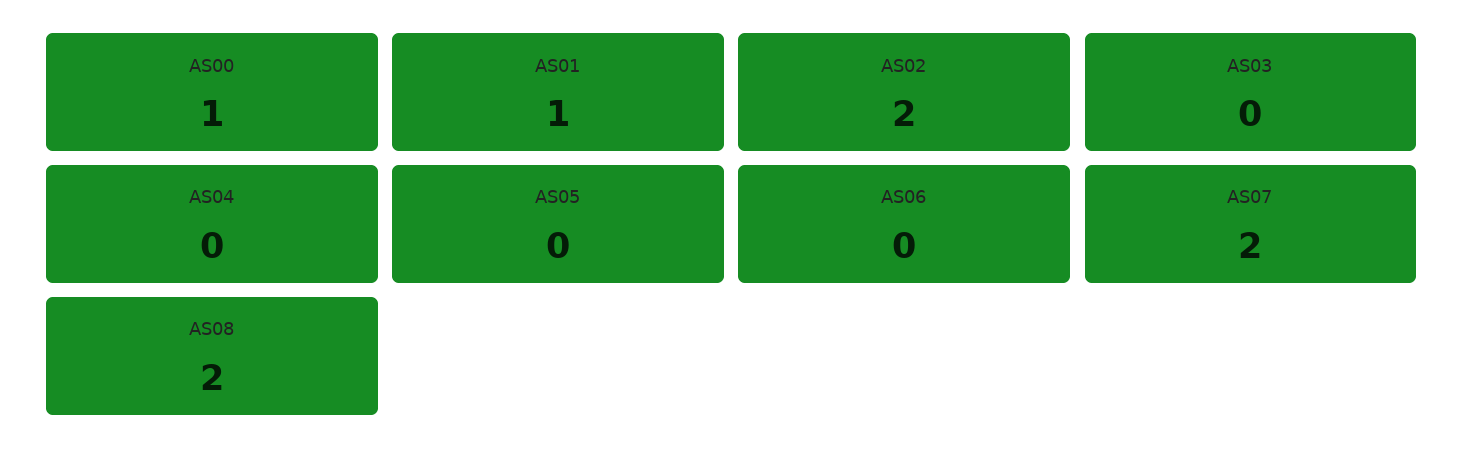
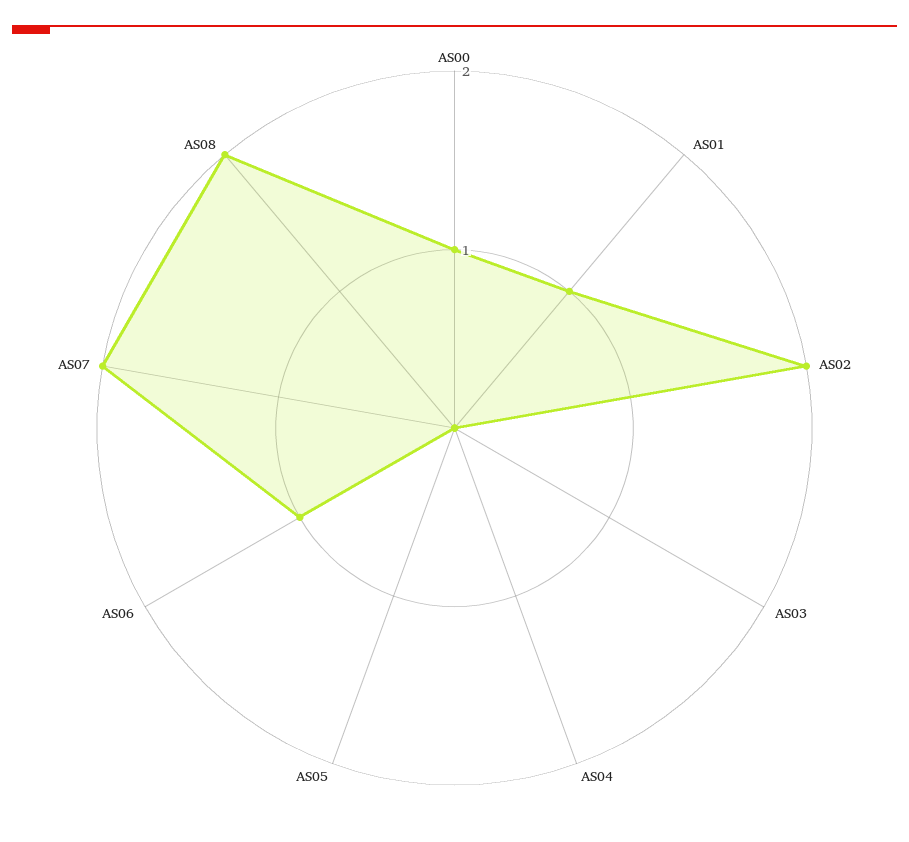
AS06: 0 -> 1

